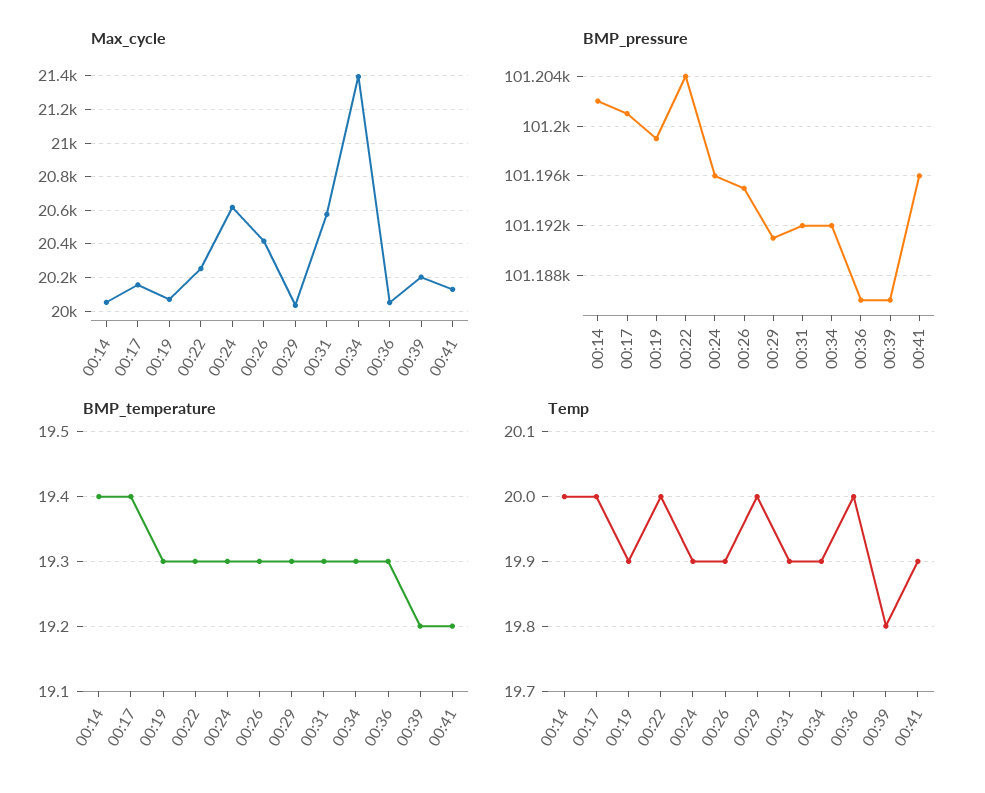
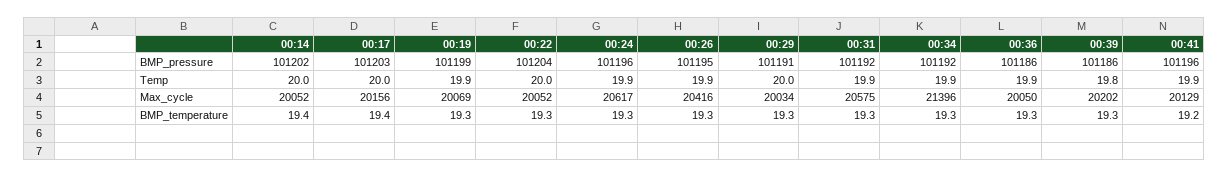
Max_cycle, 00:22: 20250 -> 20052
BMP_pressure, 00:17: 101201 -> 101203
BMP_temperature, 00:39: 19.2 -> 19.3
Temp, 00:36: 20 -> 19.9

